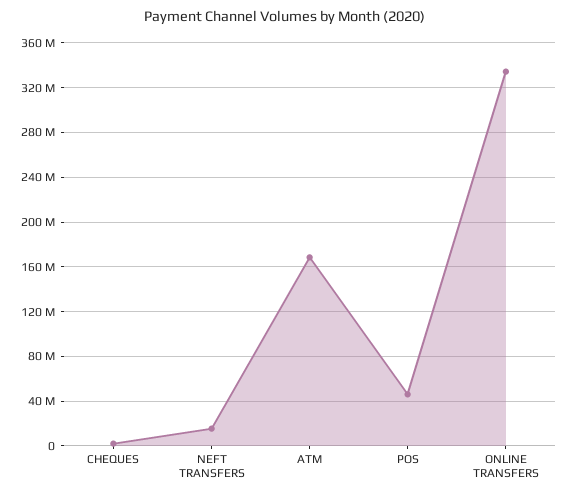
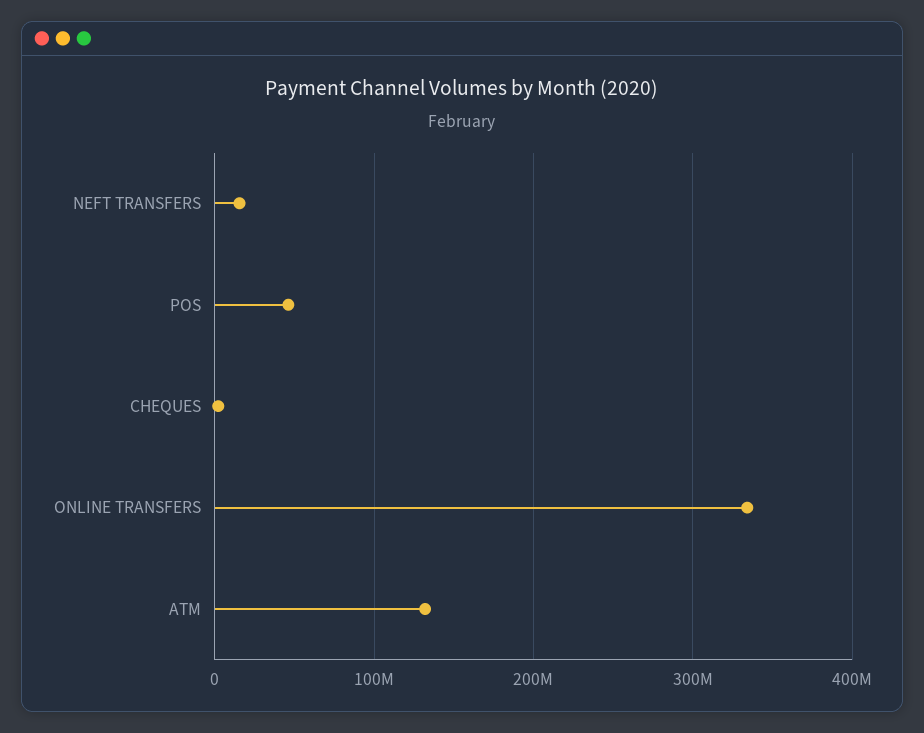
ATM: 170000000 -> 130000000

